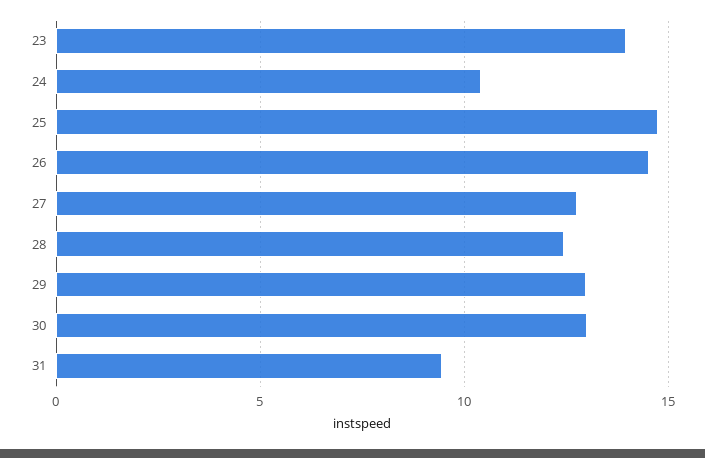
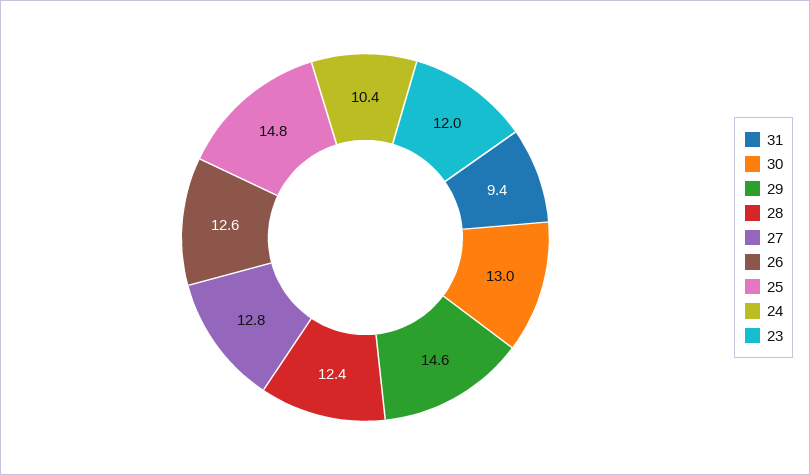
23: 14 -> 12
26: 14.5 -> 12.6
29: 13 -> 14.6

